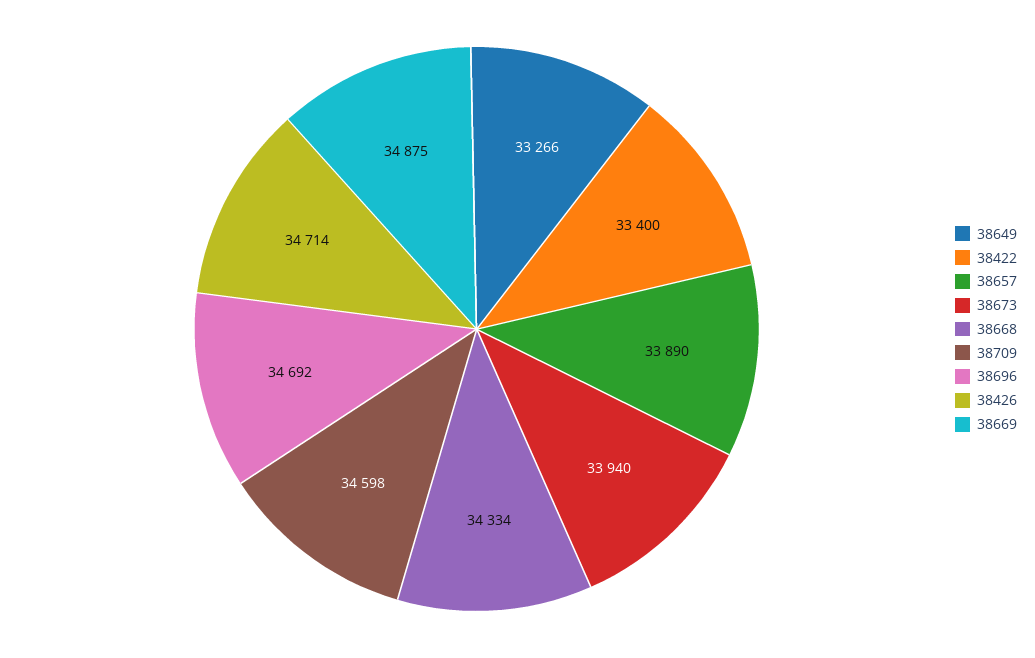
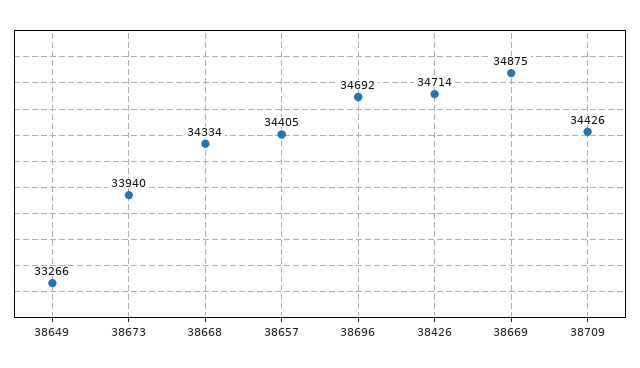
38422: 33400 -> none
38657: 33890 -> 34405
38709: 34598 -> 34426

